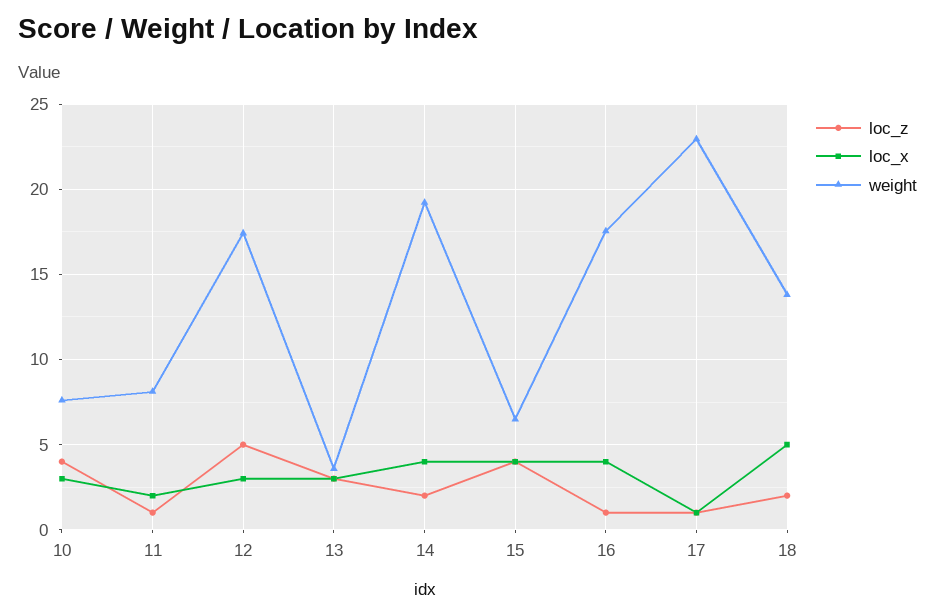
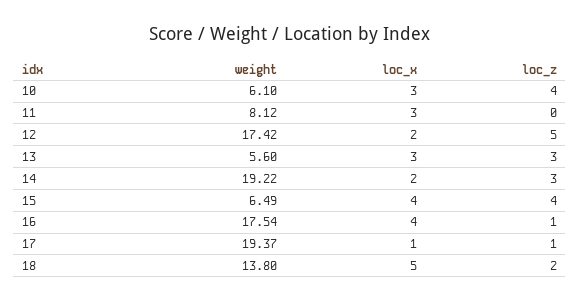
weight, 10: 7.5 -> 6.1
loc_z, 11: 1 -> 0
loc_x, 11: 2 -> 3
loc_x, 12: 3 -> 2
weight, 13: 3.5 -> 5.6
loc_z, 14: 2 -> 3
loc_x, 14: 4 -> 2
weight, 17: 23 -> 19.37

